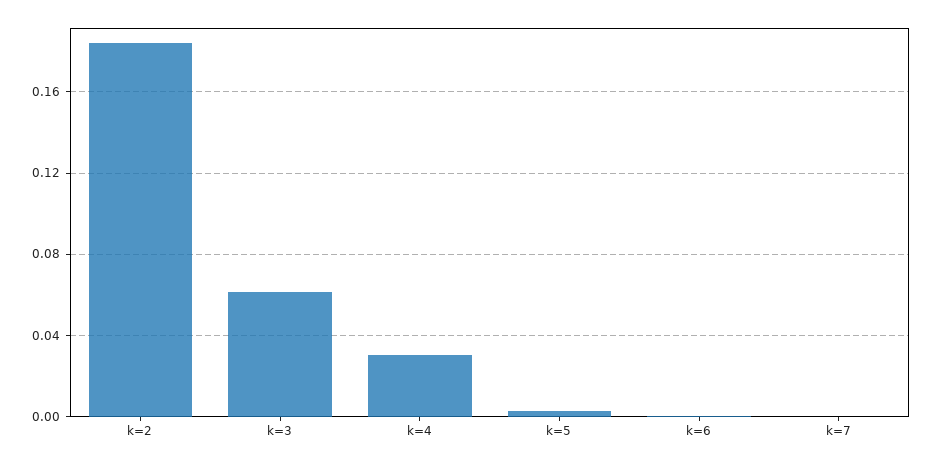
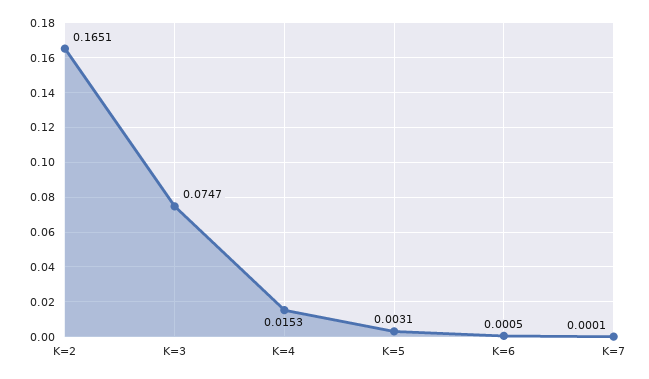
k=2: 0.185 -> 0.1651
k=3: 0.06 -> 0.0747
k=4: 0.03 -> 0.0153

